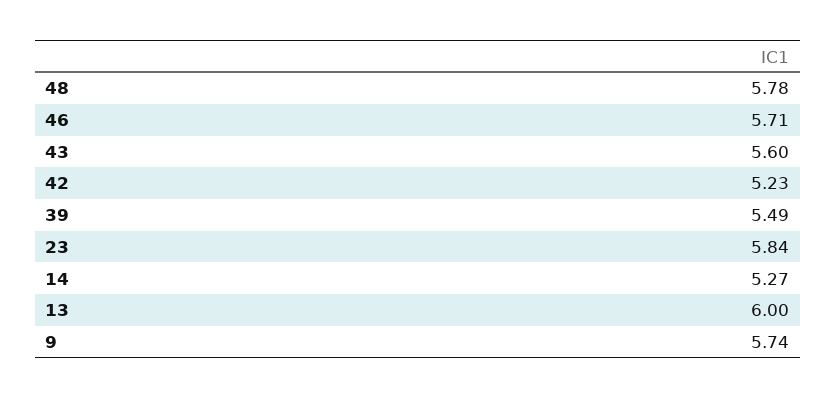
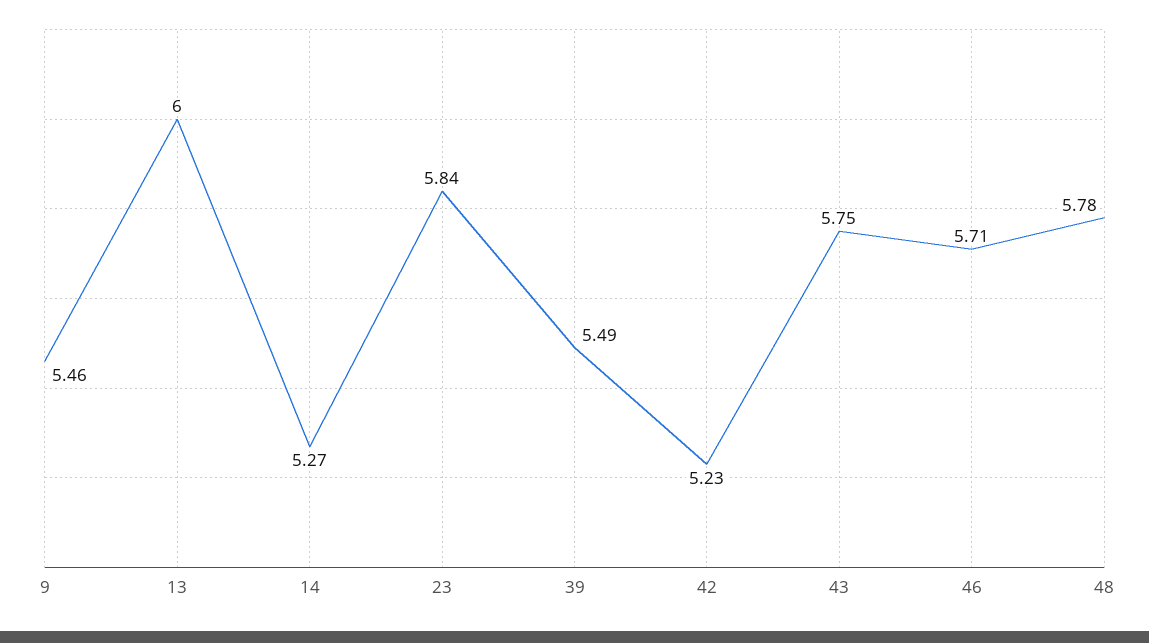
43: 5.6 -> 5.75
9: 5.74 -> 5.46

